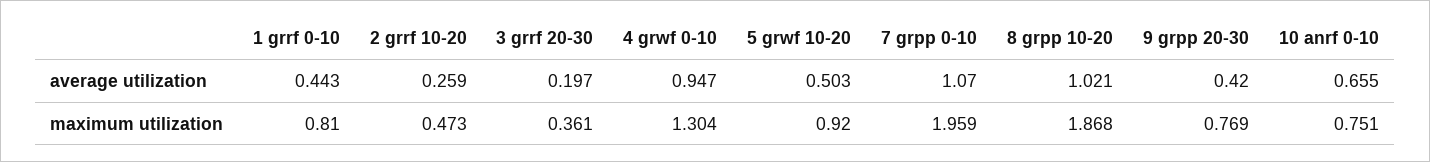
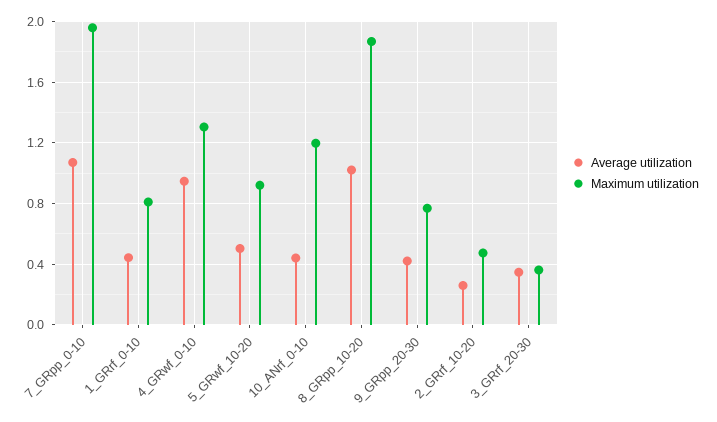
average utilization, 3 grrf 20-30: 0.197 -> 0.35
average utilization, 10 anrf 0-10: 0.655 -> 0.45
maximum utilization, 10 anrf 0-10: 0.751 -> 1.2

